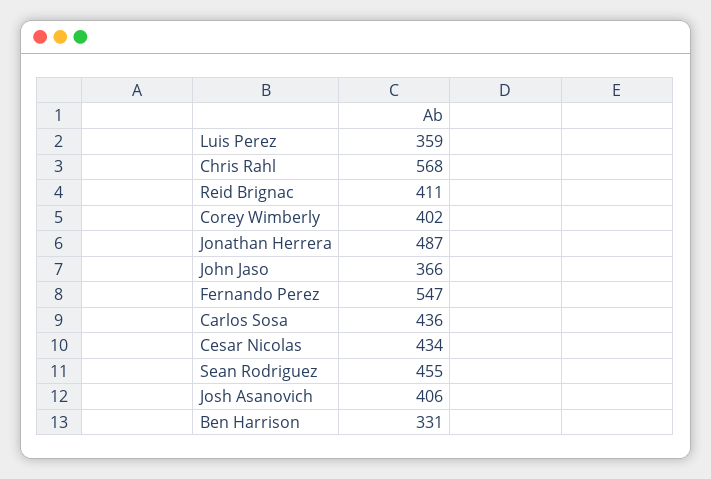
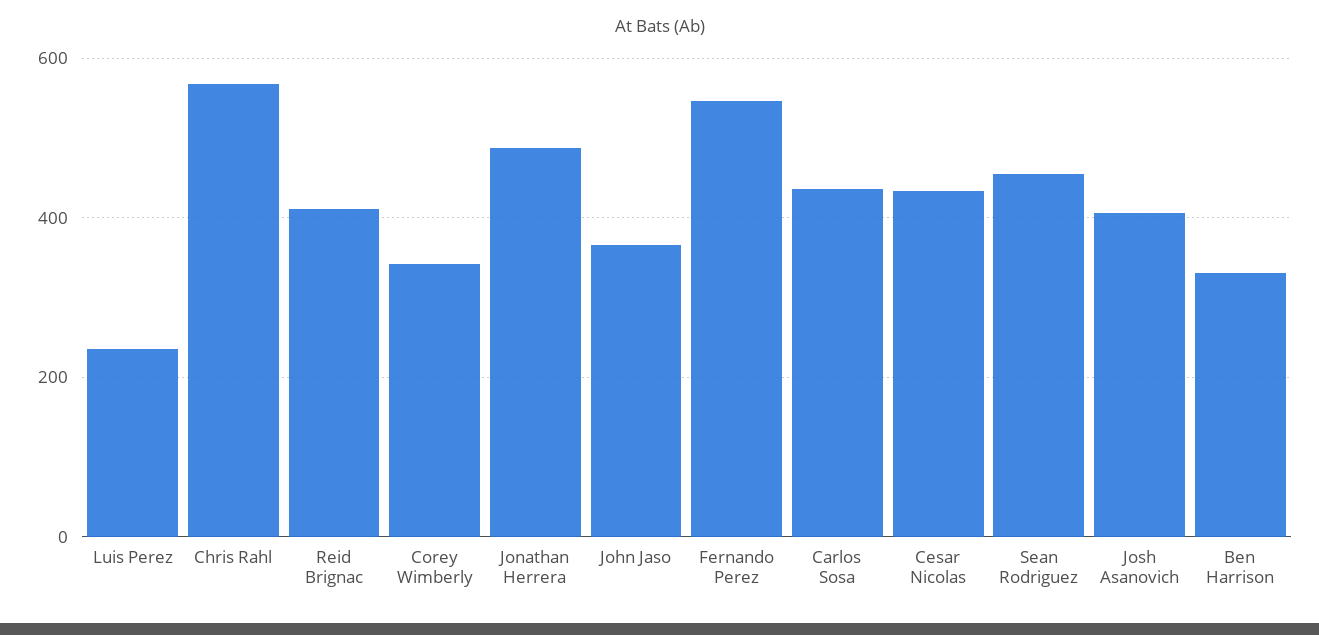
Luis Perez: 359 -> 240
Corey Wimberly: 402 -> 340

